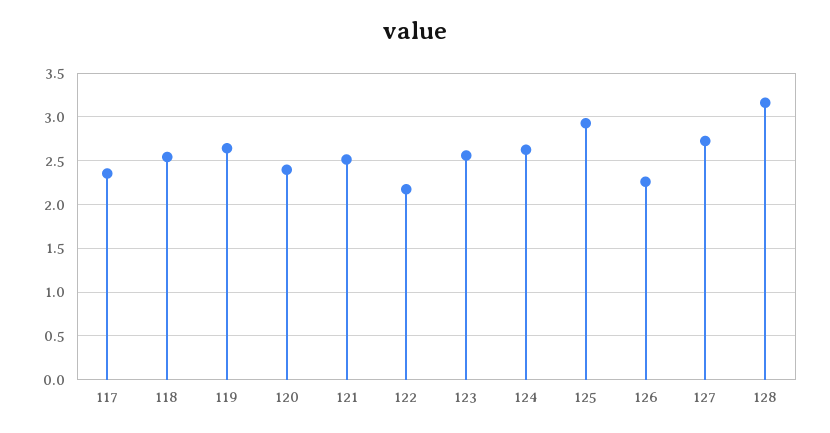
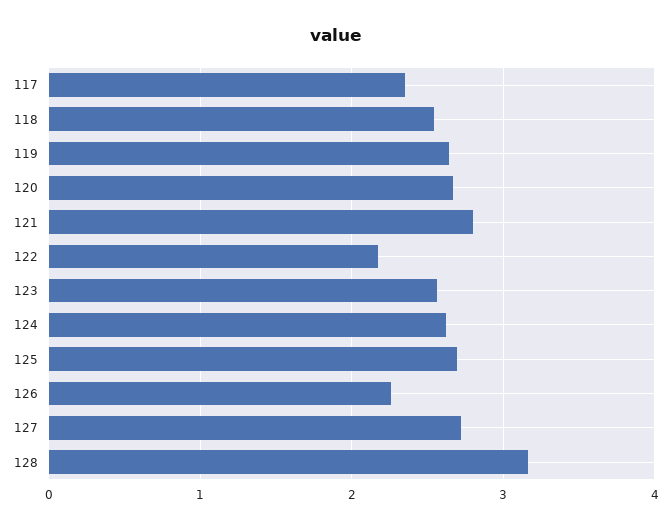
120: 2.4 -> 2.7
121: 2.5 -> 2.8
125: 2.9 -> 2.7

